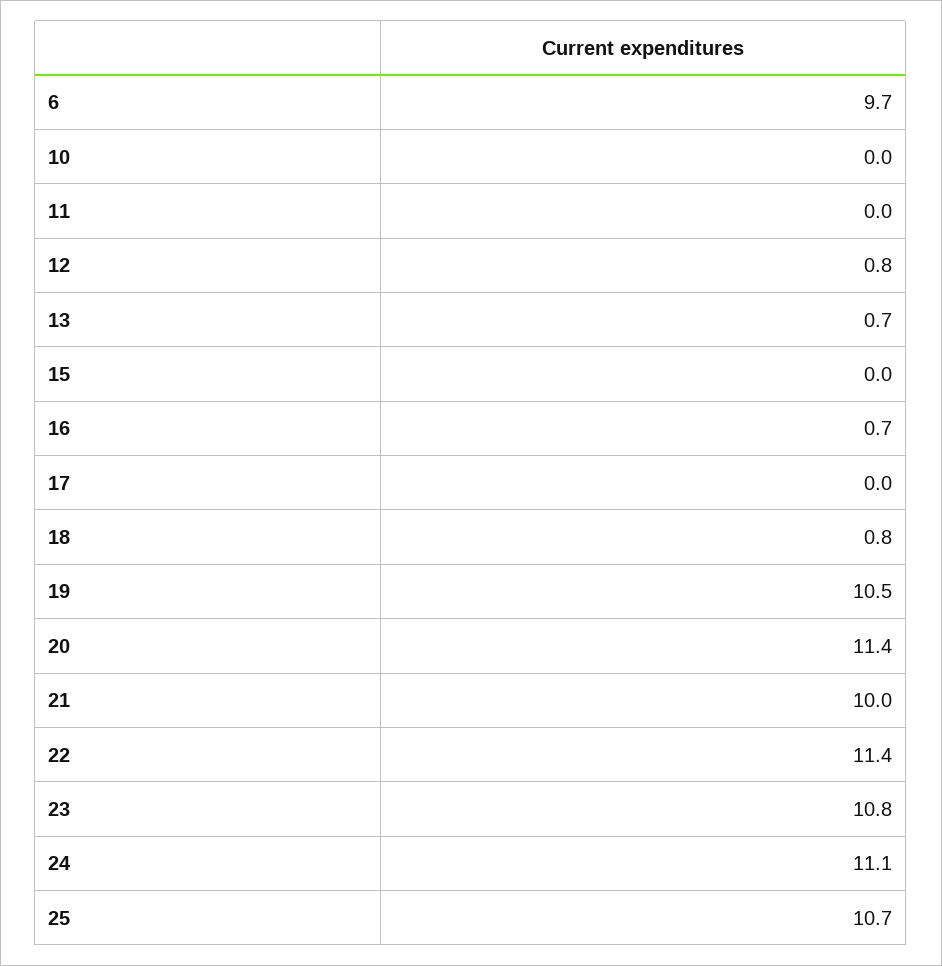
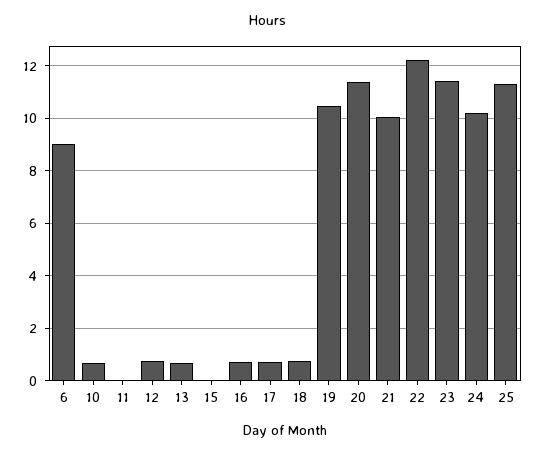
6: 9.7 -> 9
10: 0 -> 0.75
17: 0 -> 0.75
22: 11.4 -> 12.25
23: 10.8 -> 11.5
24: 11.1 -> 10.25
25: 10.7 -> 11.25

